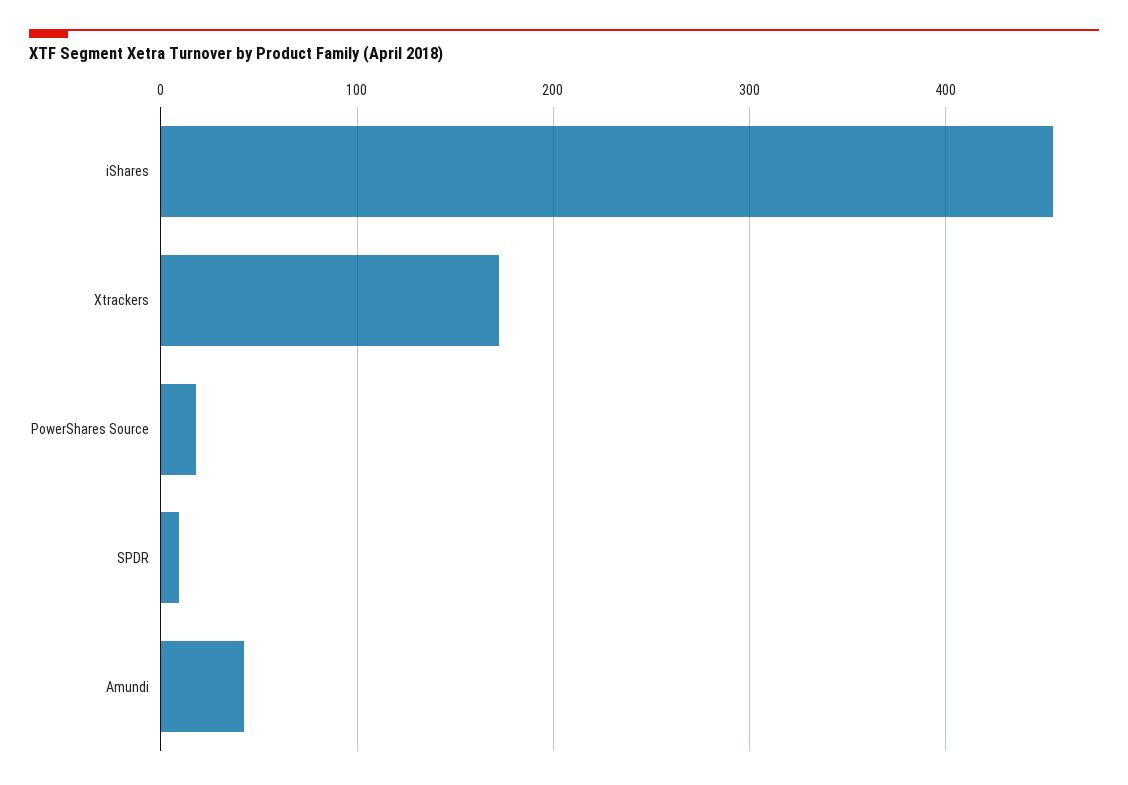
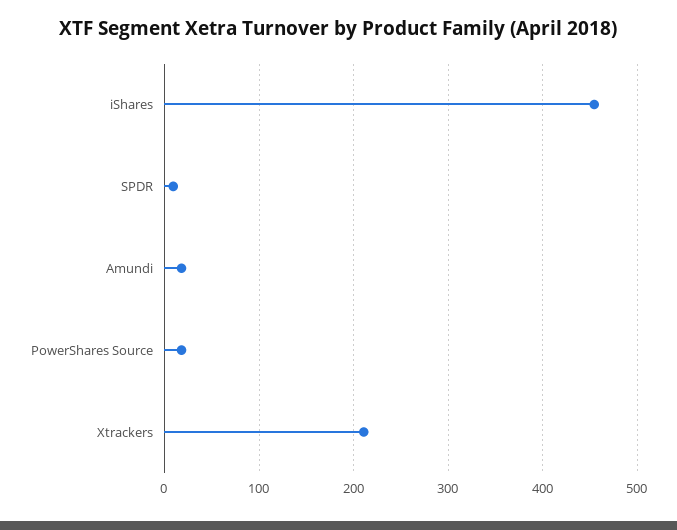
Xtrackers: 170 -> 210
Amundi: 40 -> 20

